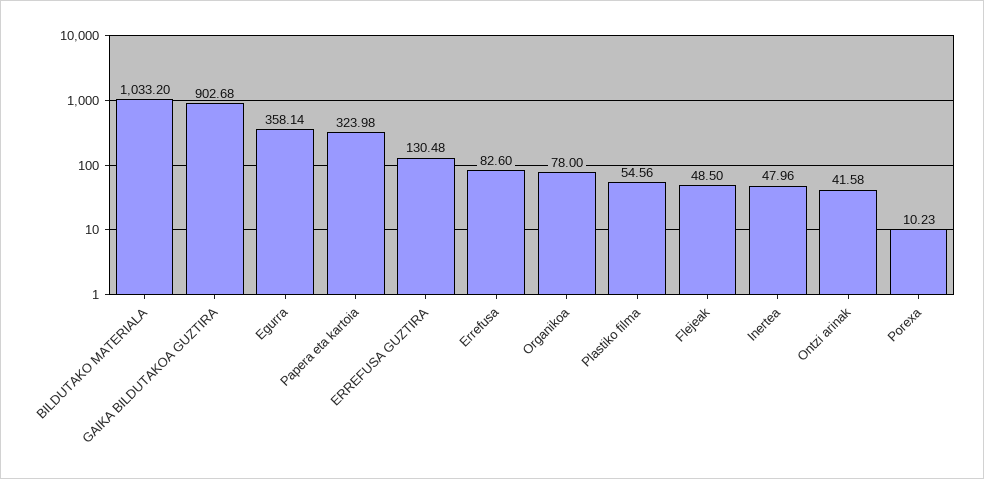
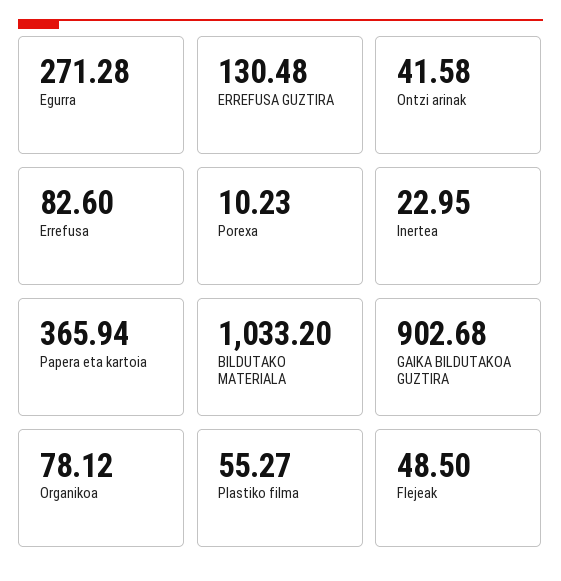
Egurra: 358.14 -> 271.28
Papera eta kartoia: 323.98 -> 365.94
Organikoa: 78 -> 78.12
Plastiko filma: 54.56 -> 55.27
Inertea: 47.96 -> 22.95

